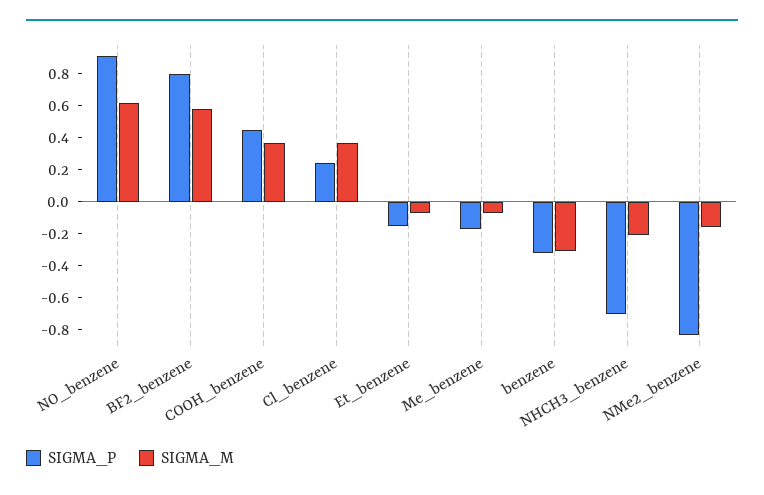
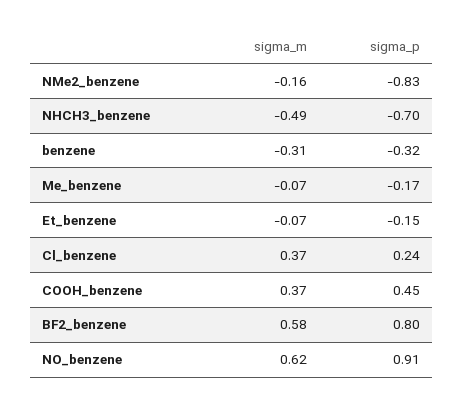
SIGMA_M, NHCH3_benzene: -0.2 -> -0.49

